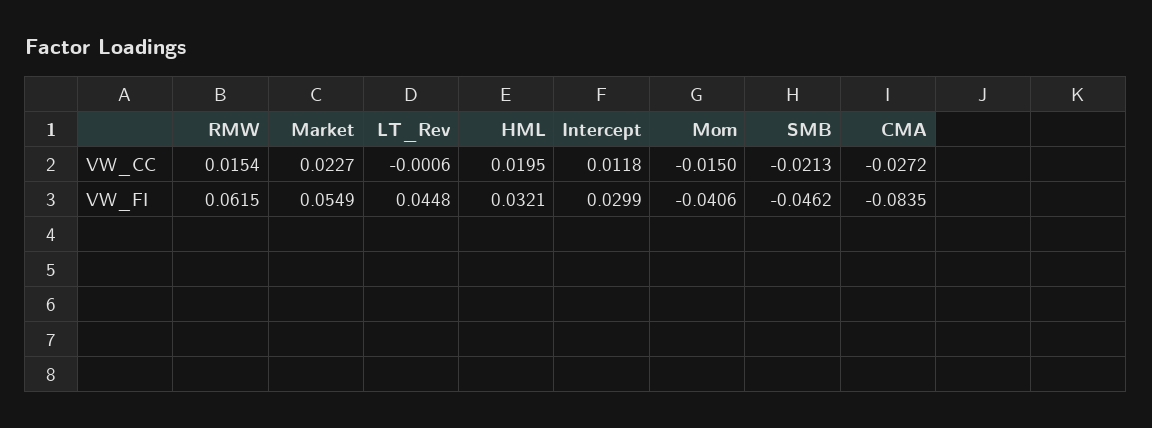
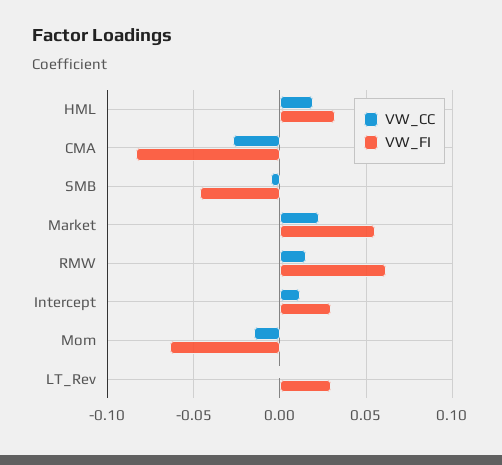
VW_CC, SMB: -0.0213 -> -0.005
VW_FI, LT_Rev: 0.0448 -> 0.03
VW_FI, Mom: -0.0406 -> -0.065

